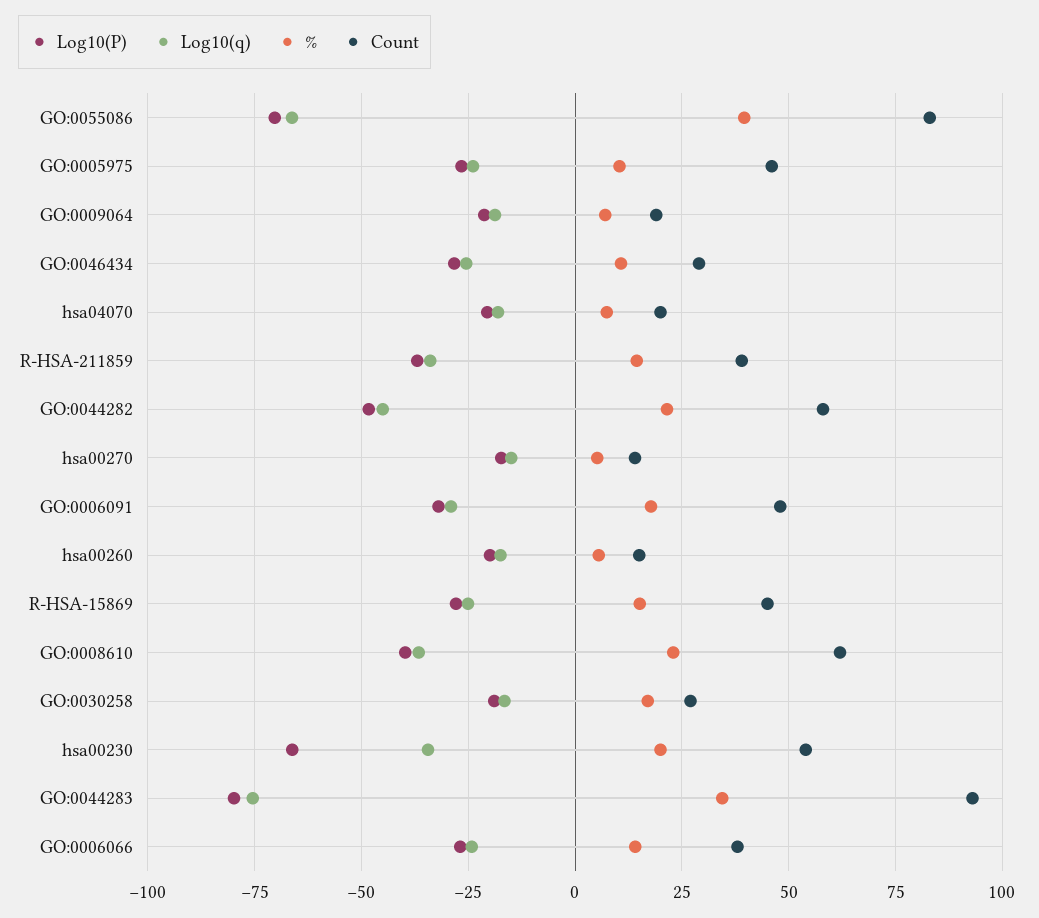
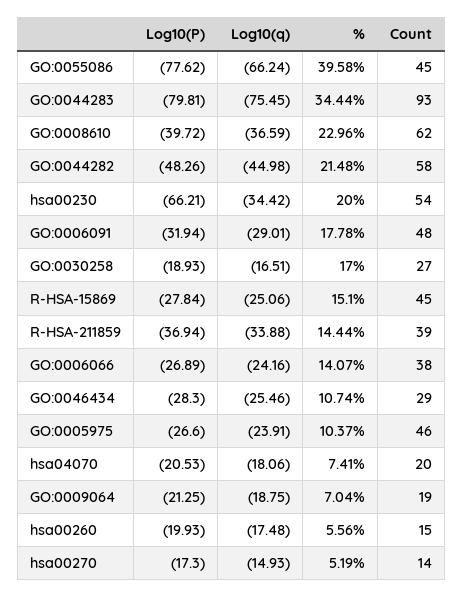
Log10(P), GO:0055086: -70 -> -77.62
Count, GO:0055086: 82.5 -> 45

